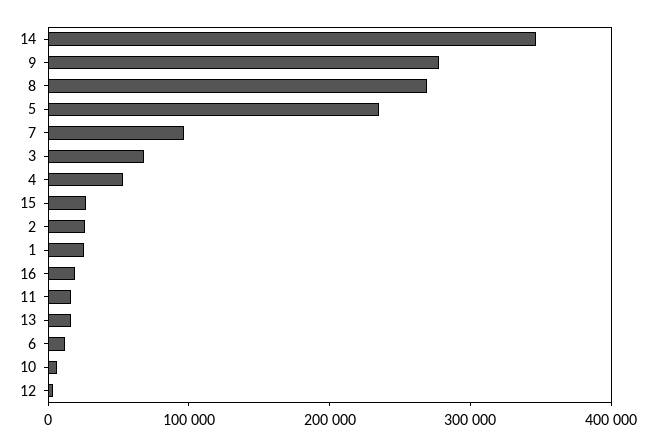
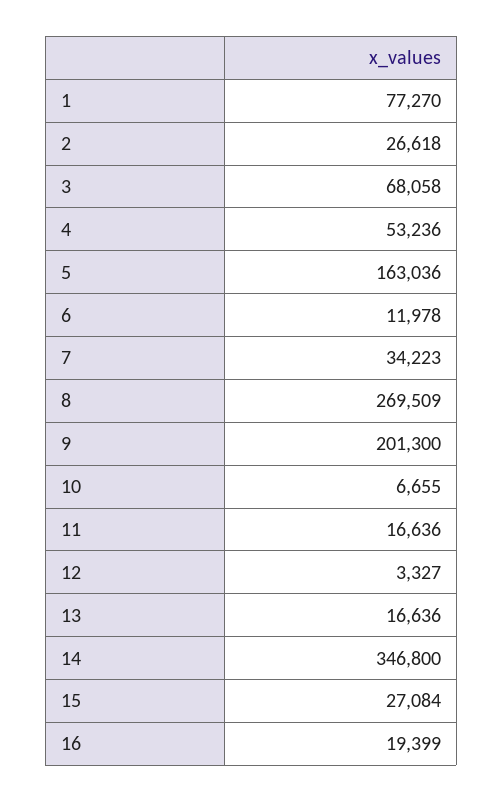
9: 280000 -> 201300
5: 240000 -> 163036
7: 100000 -> 34223
1: 20000 -> 77270

